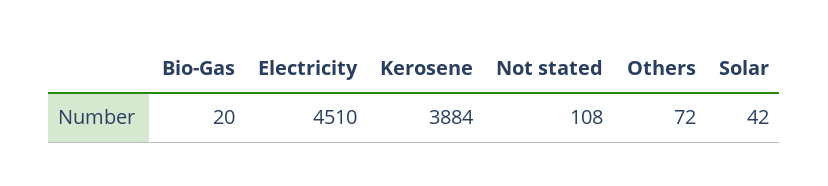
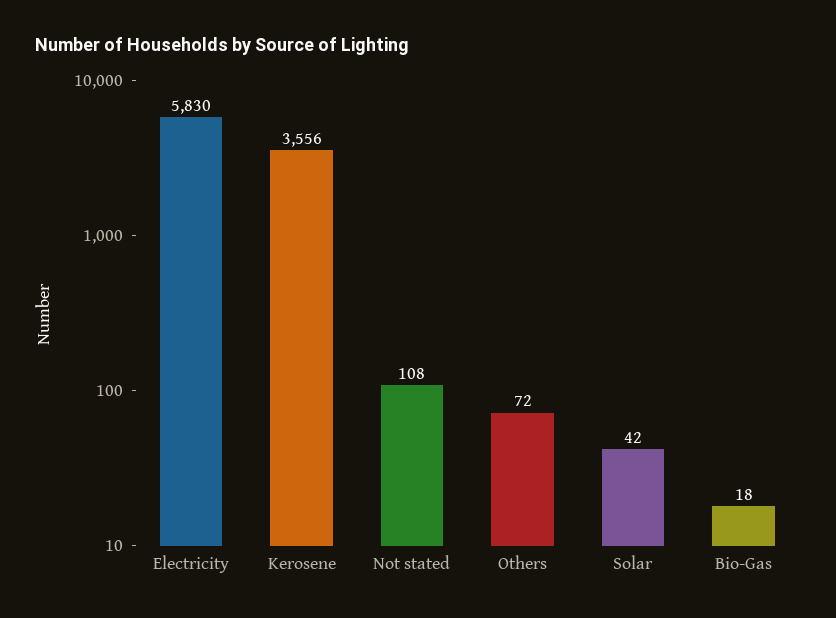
Bio-Gas: 20 -> 18
Electricity: 4510 -> 5830
Kerosene: 3884 -> 3556

